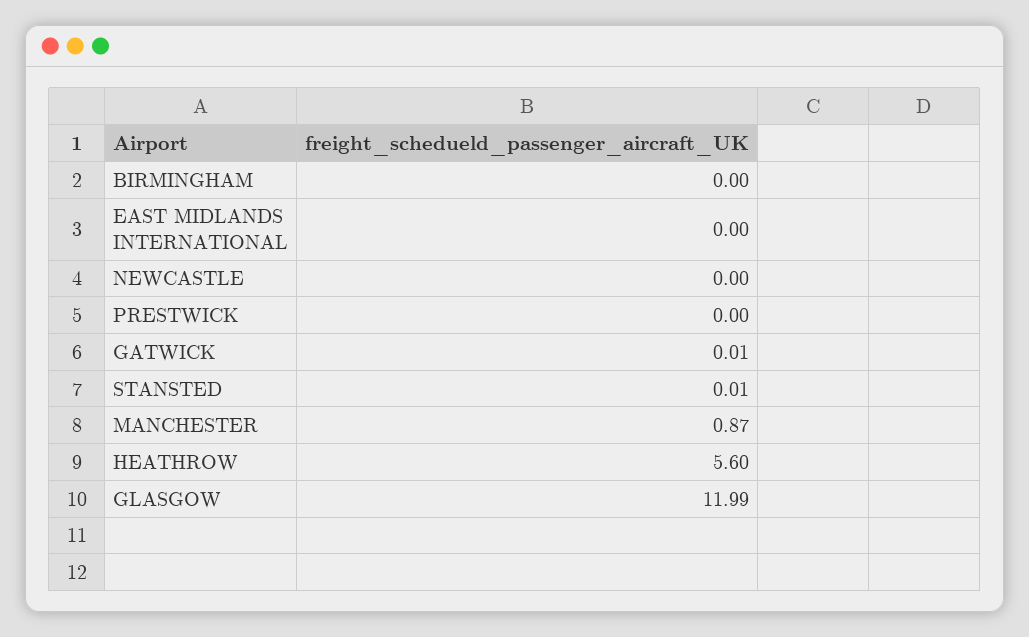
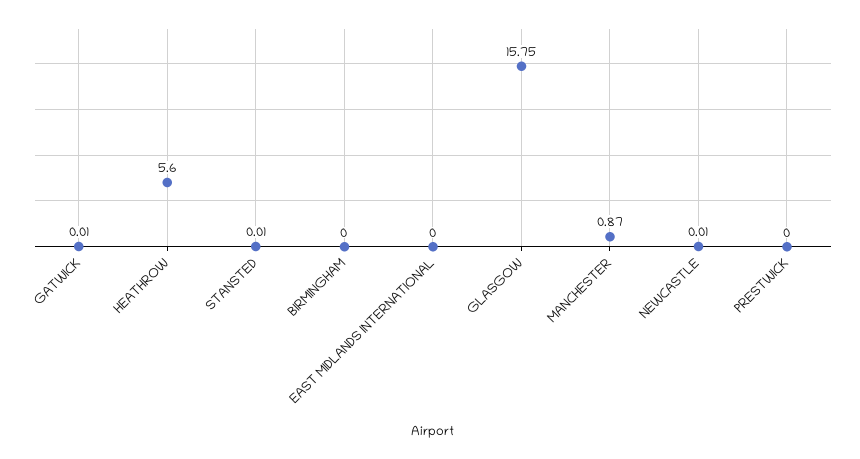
NEWCASTLE: 0 -> 0.01
GLASGOW: 11.99 -> 15.75

